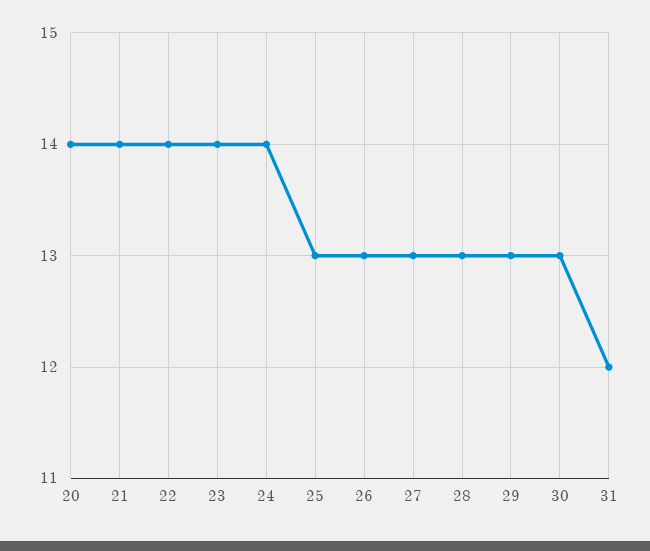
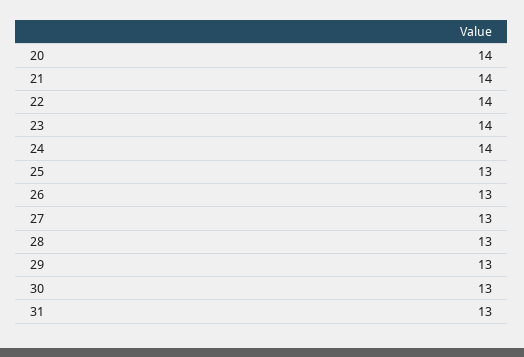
31: 12 -> 13

